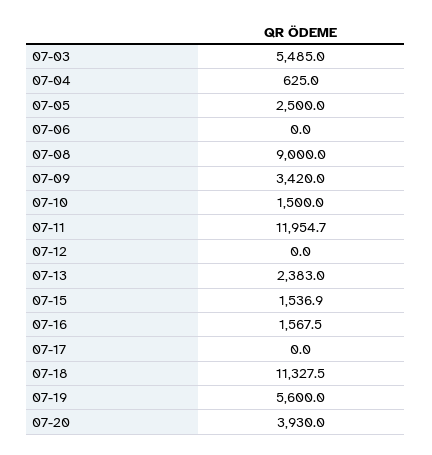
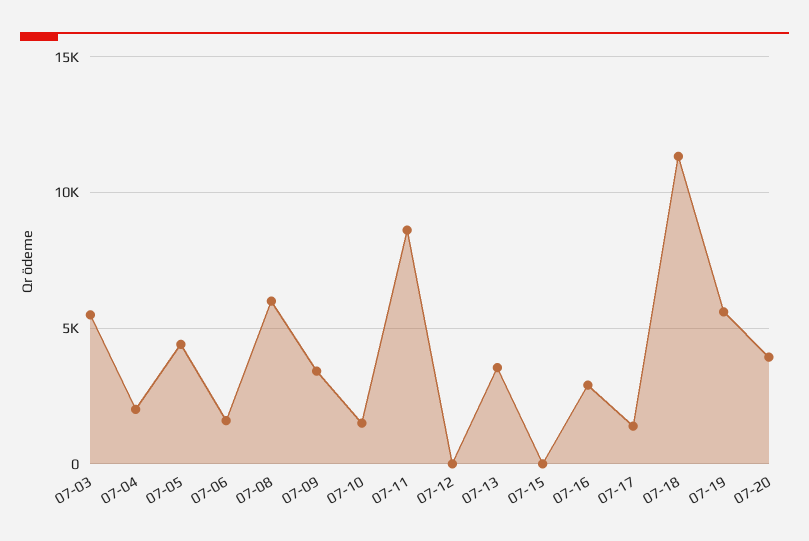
07-04: 625 -> 2000
07-05: 2500 -> 4500
07-06: 0 -> 1500
07-08: 9000 -> 6000
07-11: 11954.7 -> 8500
07-13: 2383 -> 3500
07-15: 1536.9 -> 0
07-16: 1567.5 -> 3000
07-17: 0 -> 1500

